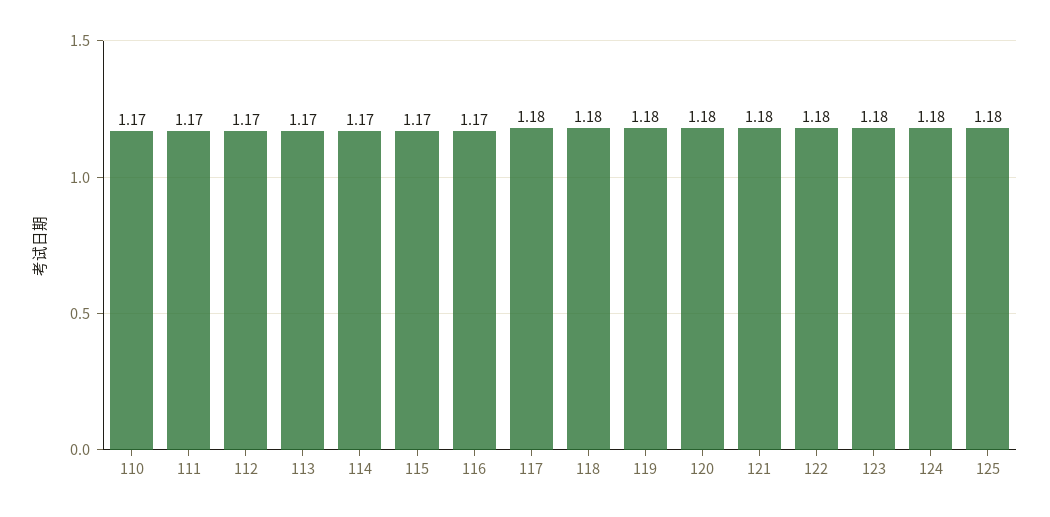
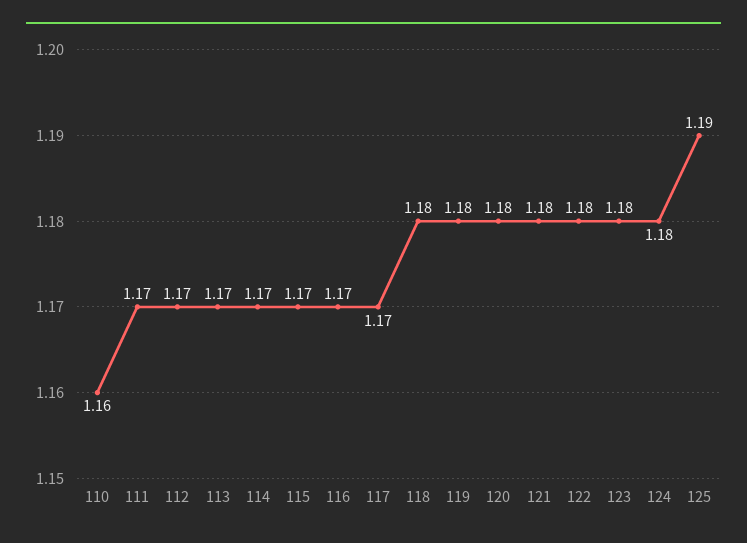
110: 1.17 -> 1.16
117: 1.18 -> 1.17
125: 1.18 -> 1.19

